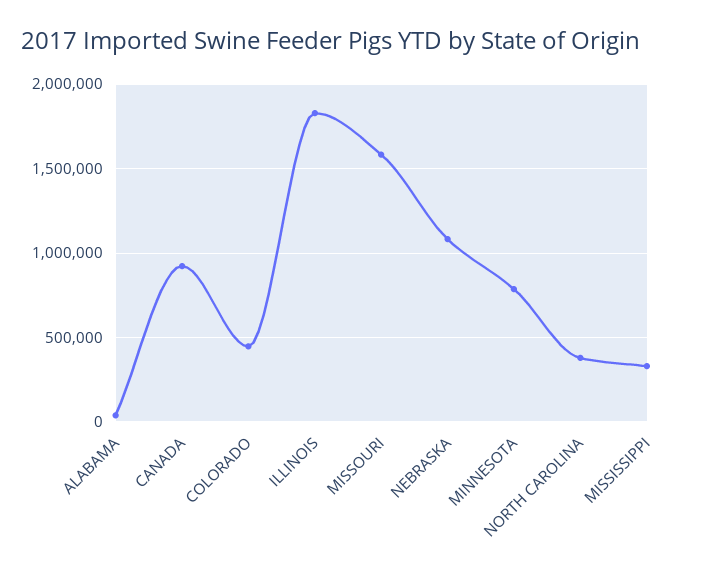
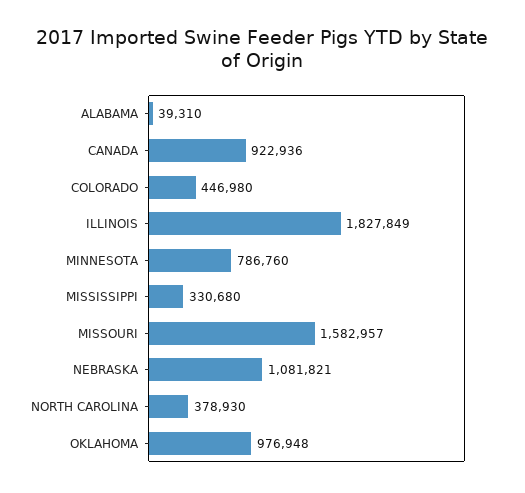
OKLAHOMA: none -> 976948

